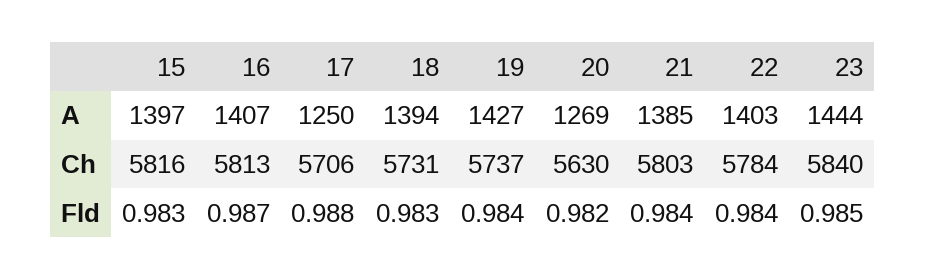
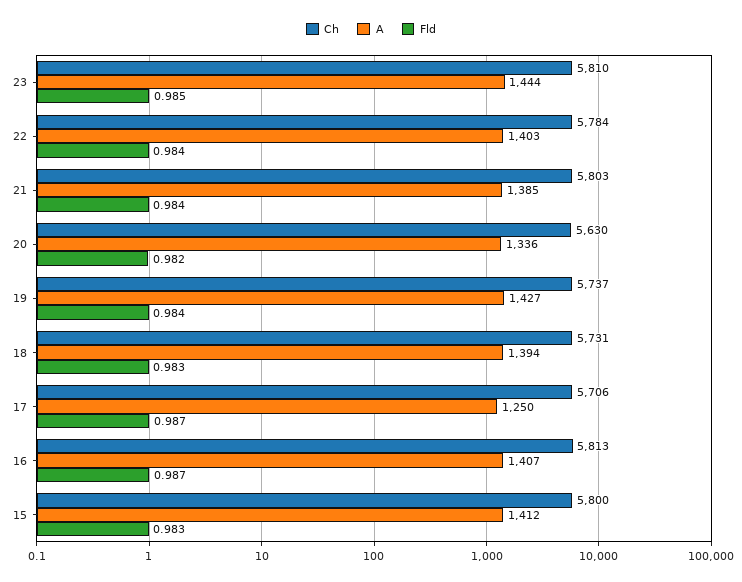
A, 15: 1397 -> 1412
A, 20: 1269 -> 1336
Ch, 15: 5816 -> 5800
Ch, 23: 5840 -> 5810
Fld, 17: 0.988 -> 0.987

